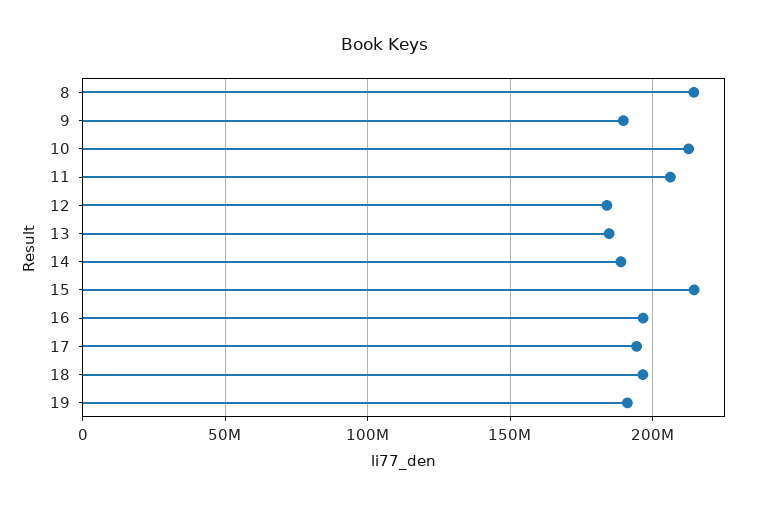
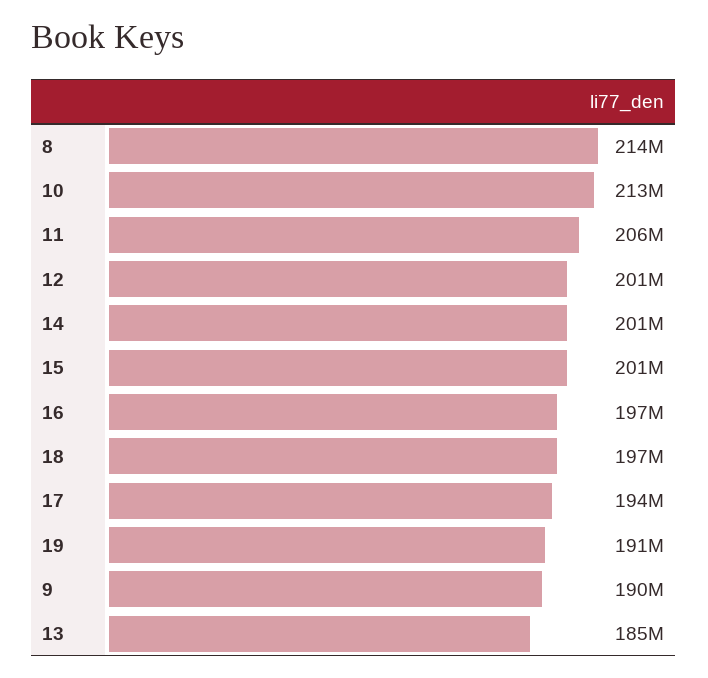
12: 185000000 -> 201000000
14: 190000000 -> 201000000
15: 215000000 -> 201000000

